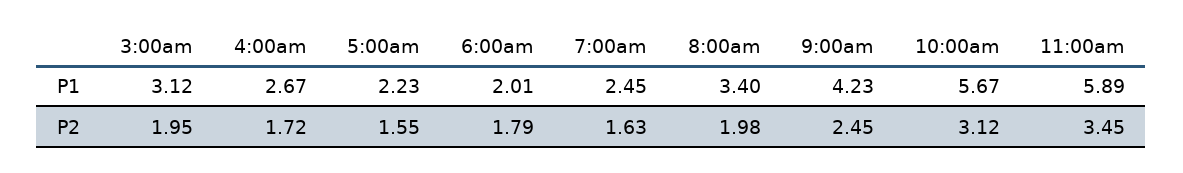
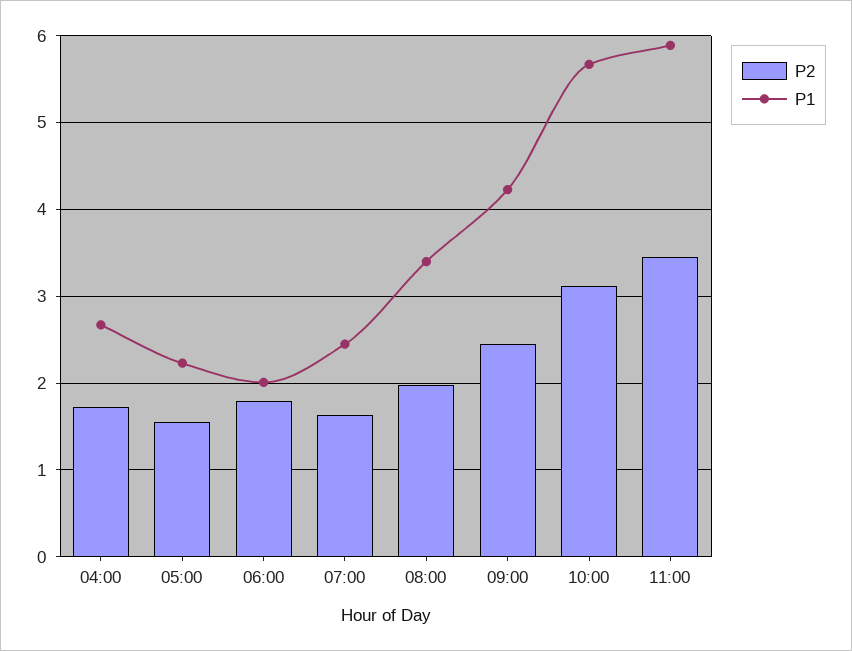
P1, 3:00am: 3.12 -> none
P2, 3:00am: 1.95 -> none

